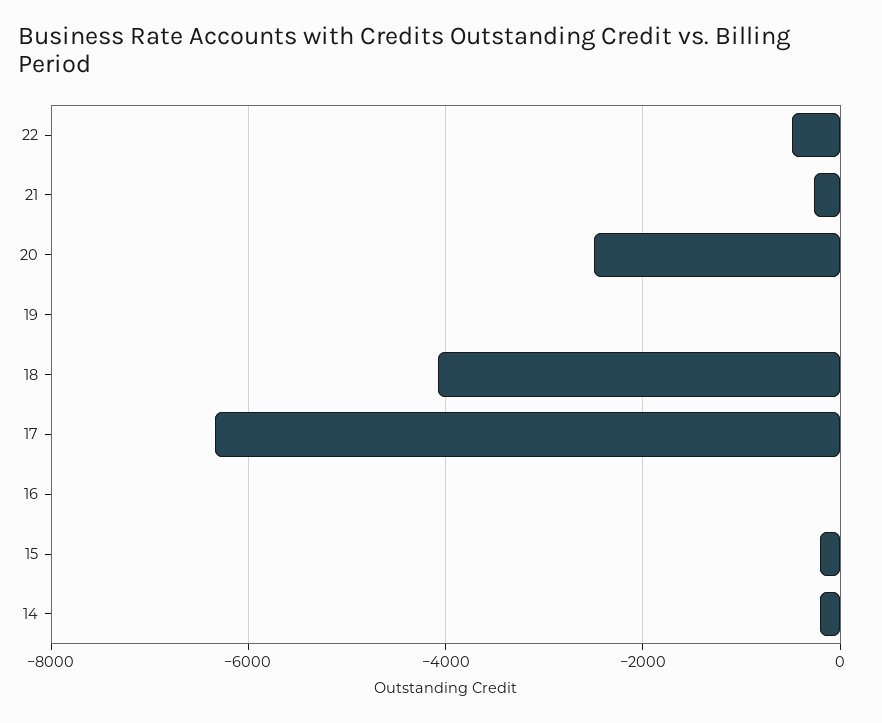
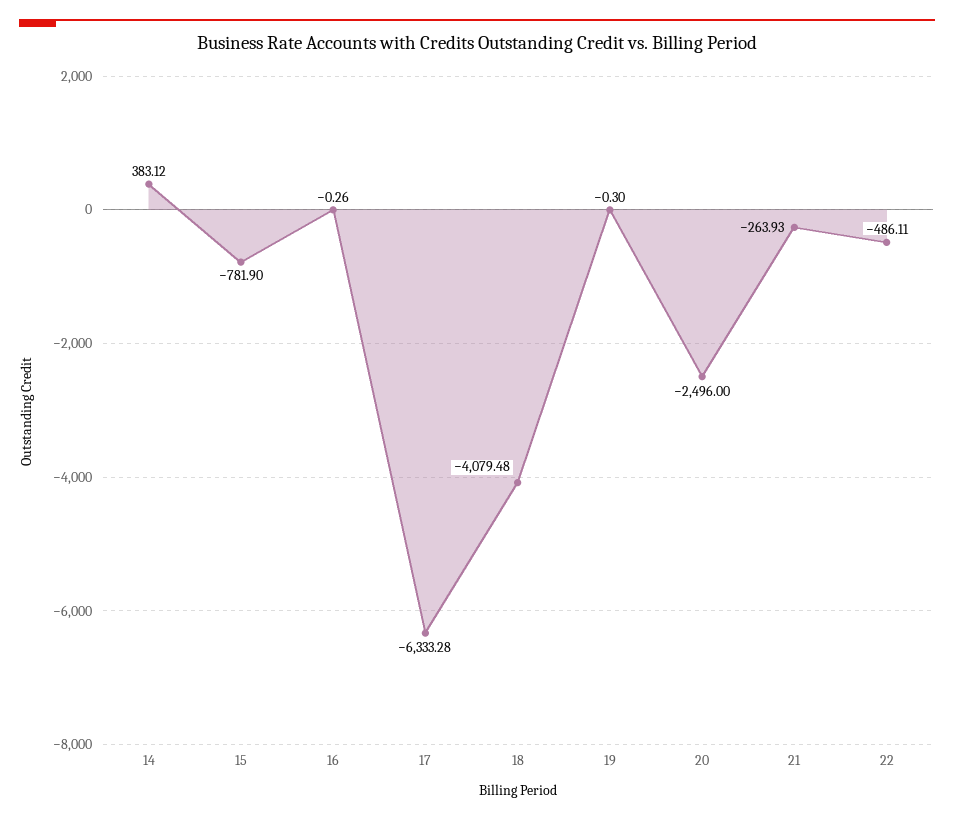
15: -200 -> -781.9
14: -200 -> 383.12

